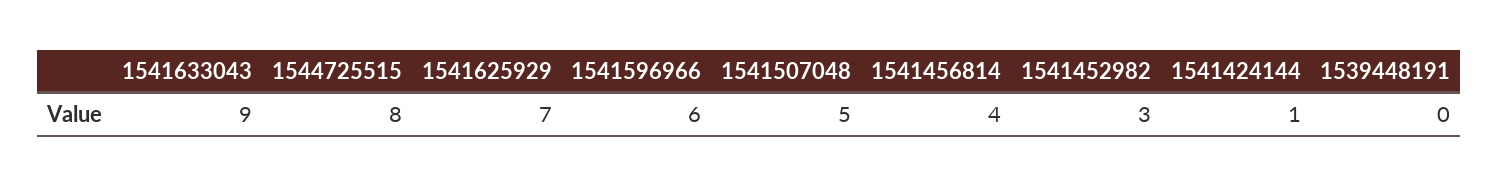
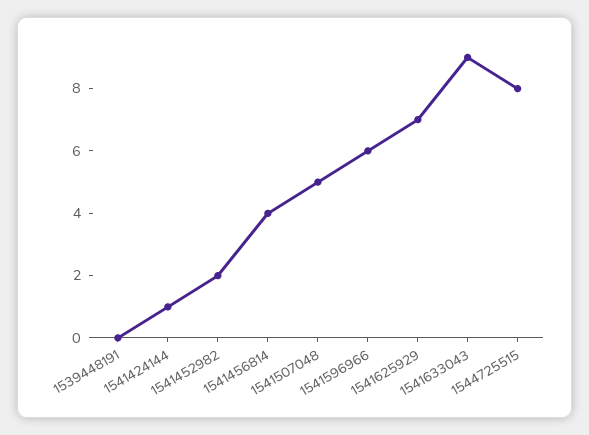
1541452982: 3 -> 2

